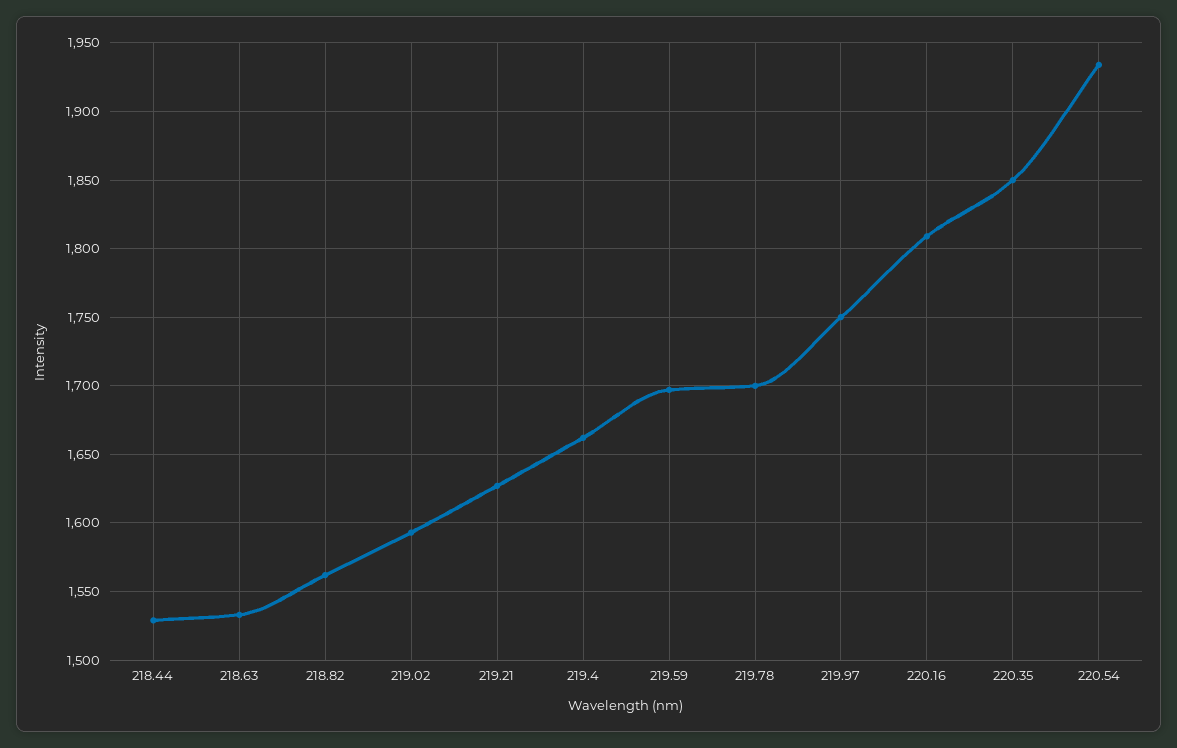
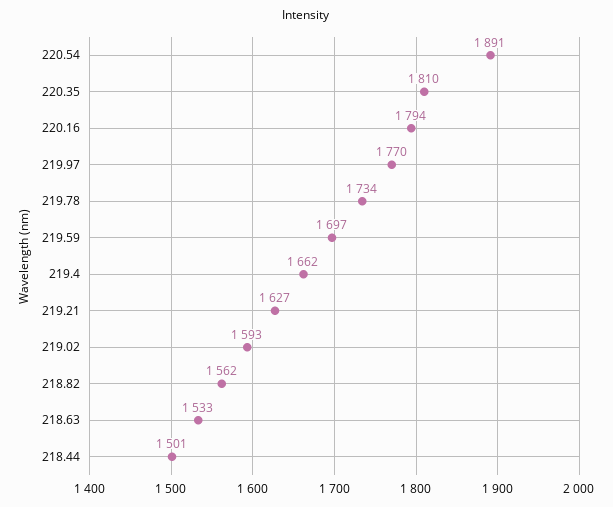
218.44: 1530 -> 1501
219.78: 1700 -> 1734
219.97: 1750 -> 1770
220.16: 1810 -> 1794
220.35: 1850 -> 1810
220.54: 1935 -> 1891

